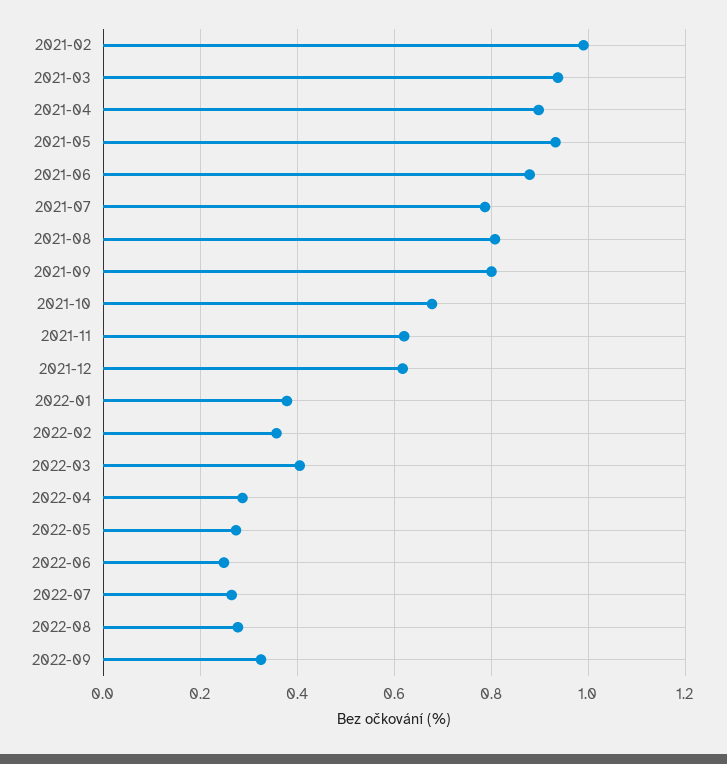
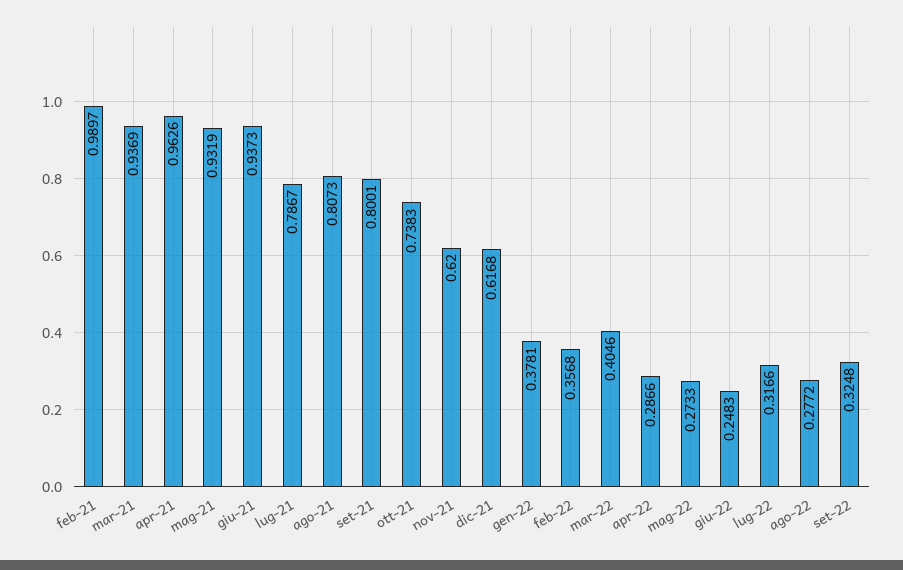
2021-04: 0.9 -> 0.9626
2021-06: 0.88 -> 0.9373
2021-10: 0.68 -> 0.7383
2022-07: 0.26 -> 0.3166

